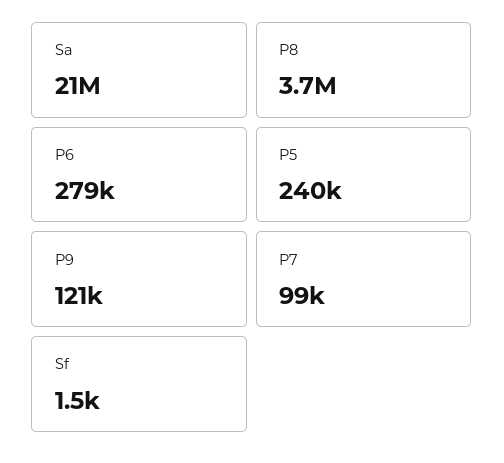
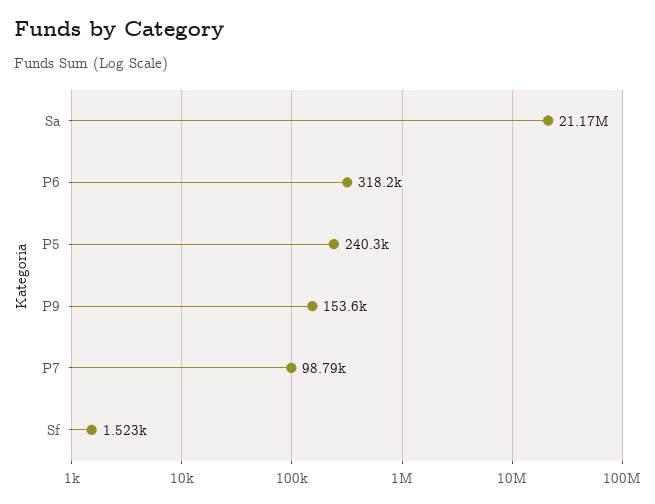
P8: 3700000 -> none
P6: 279000 -> 318200
P9: 121000 -> 153600

